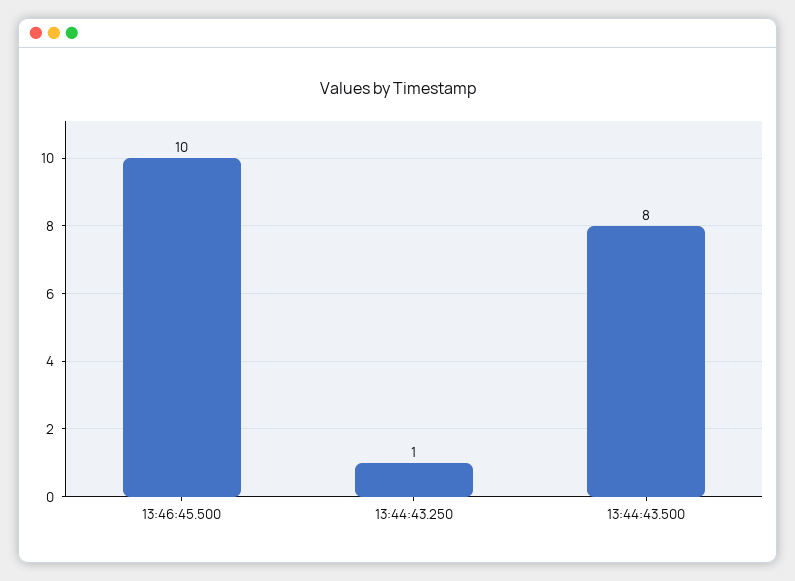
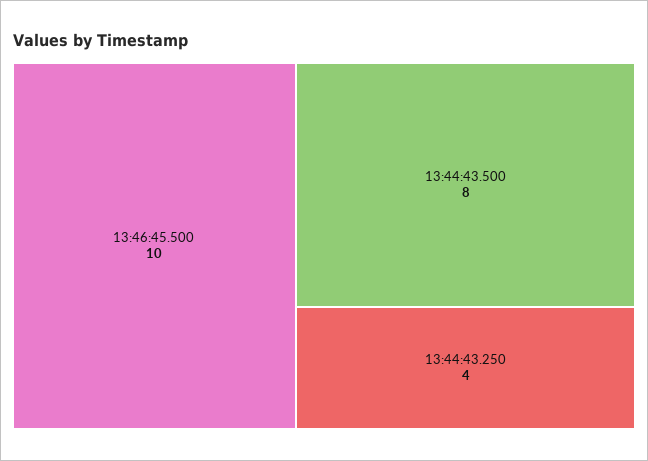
13:44:43.250: 1 -> 4

